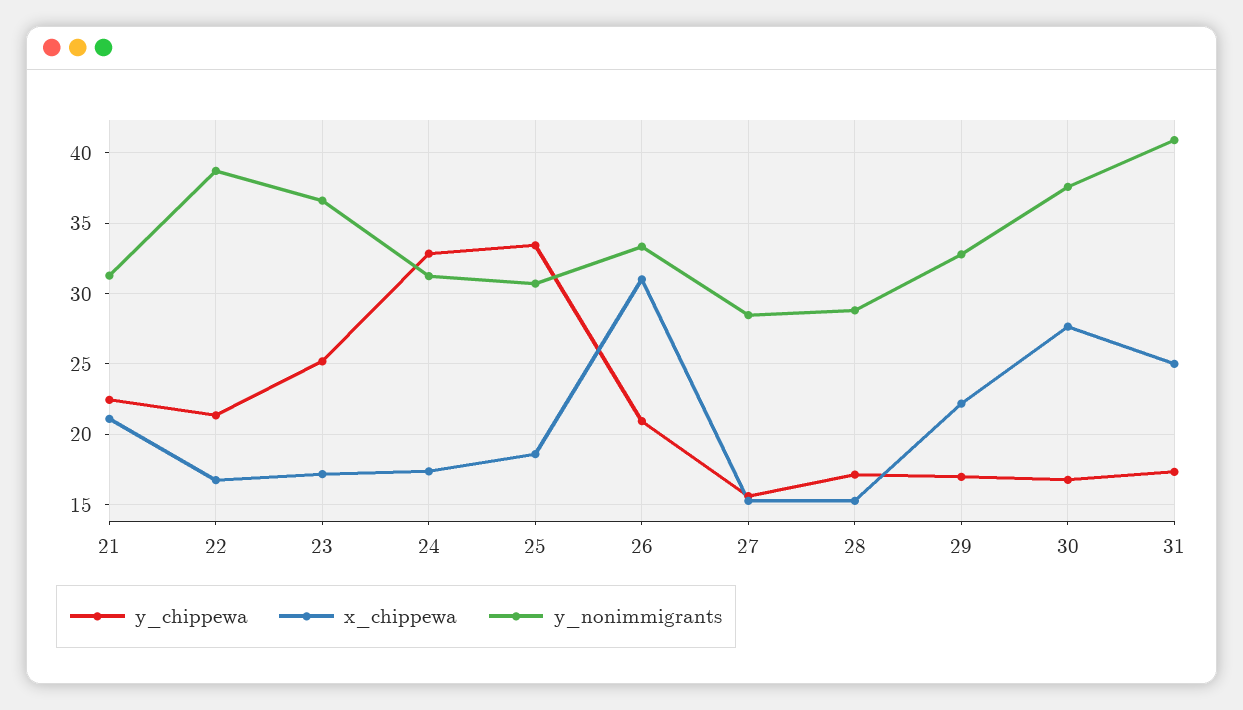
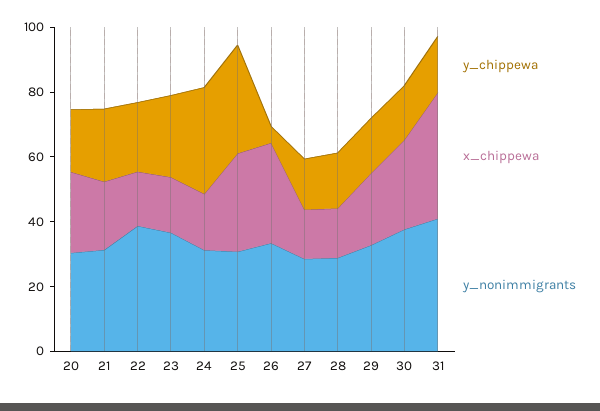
x_chippewa, 25: 18.5 -> 30
y_chippewa, 26: 21 -> 5
x_chippewa, 31: 25 -> 40
y_chippewa, 20: none -> 20
x_chippewa, 20: none -> 25
y_nonimmigrants, 20: none -> 30

